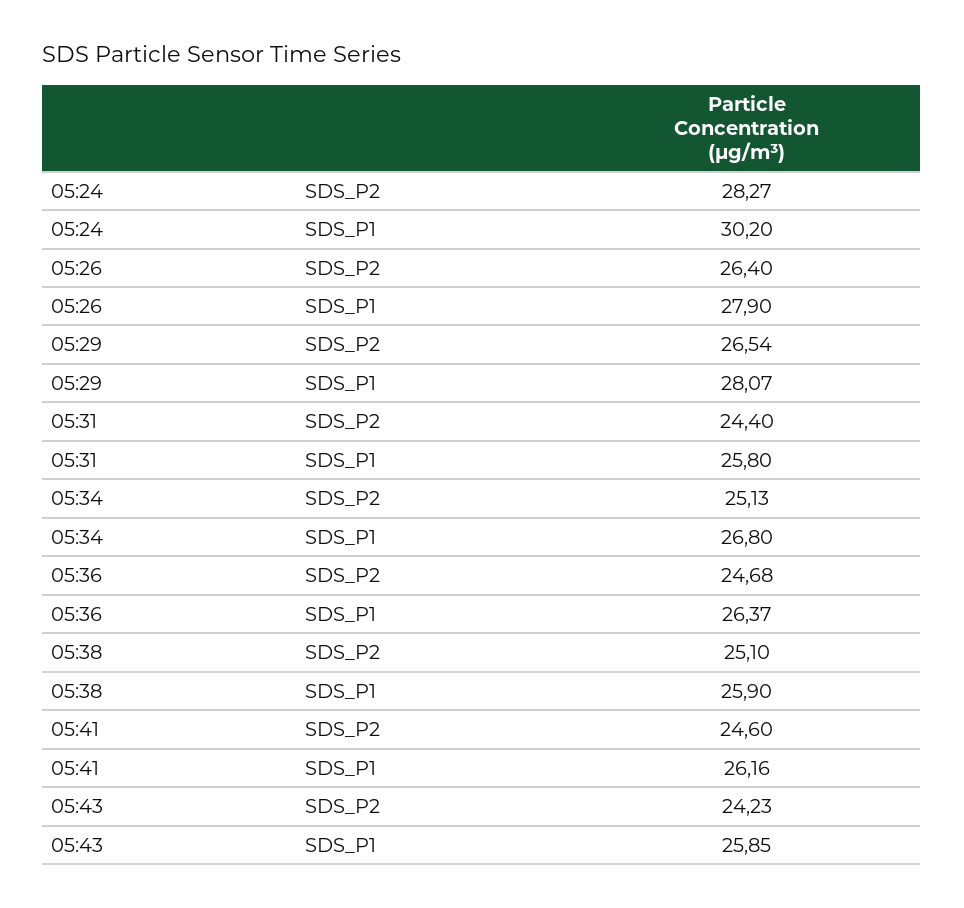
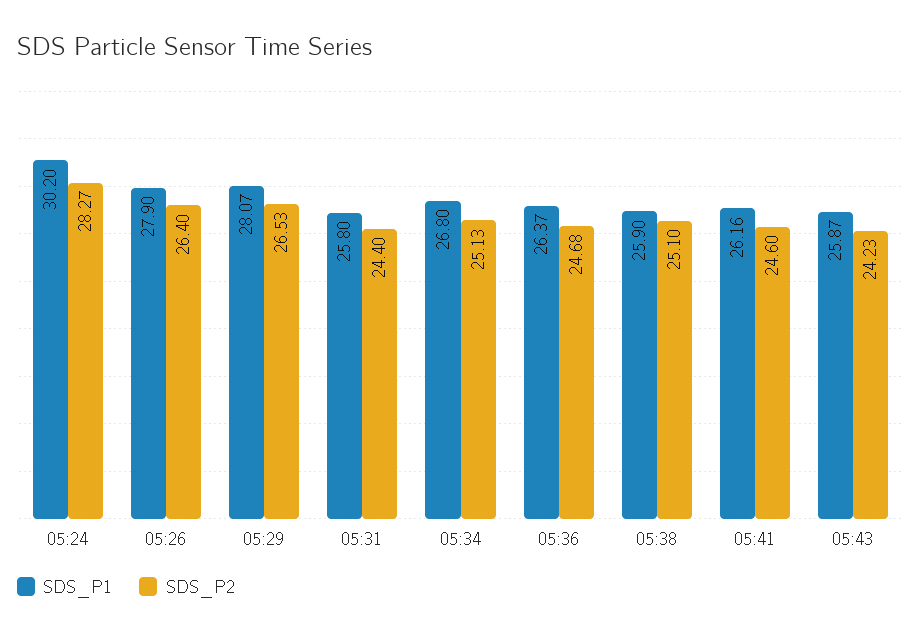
SDS_P2, 05:29: 26.54 -> 26.53
SDS_P1, 05:43: 25.85 -> 25.87

